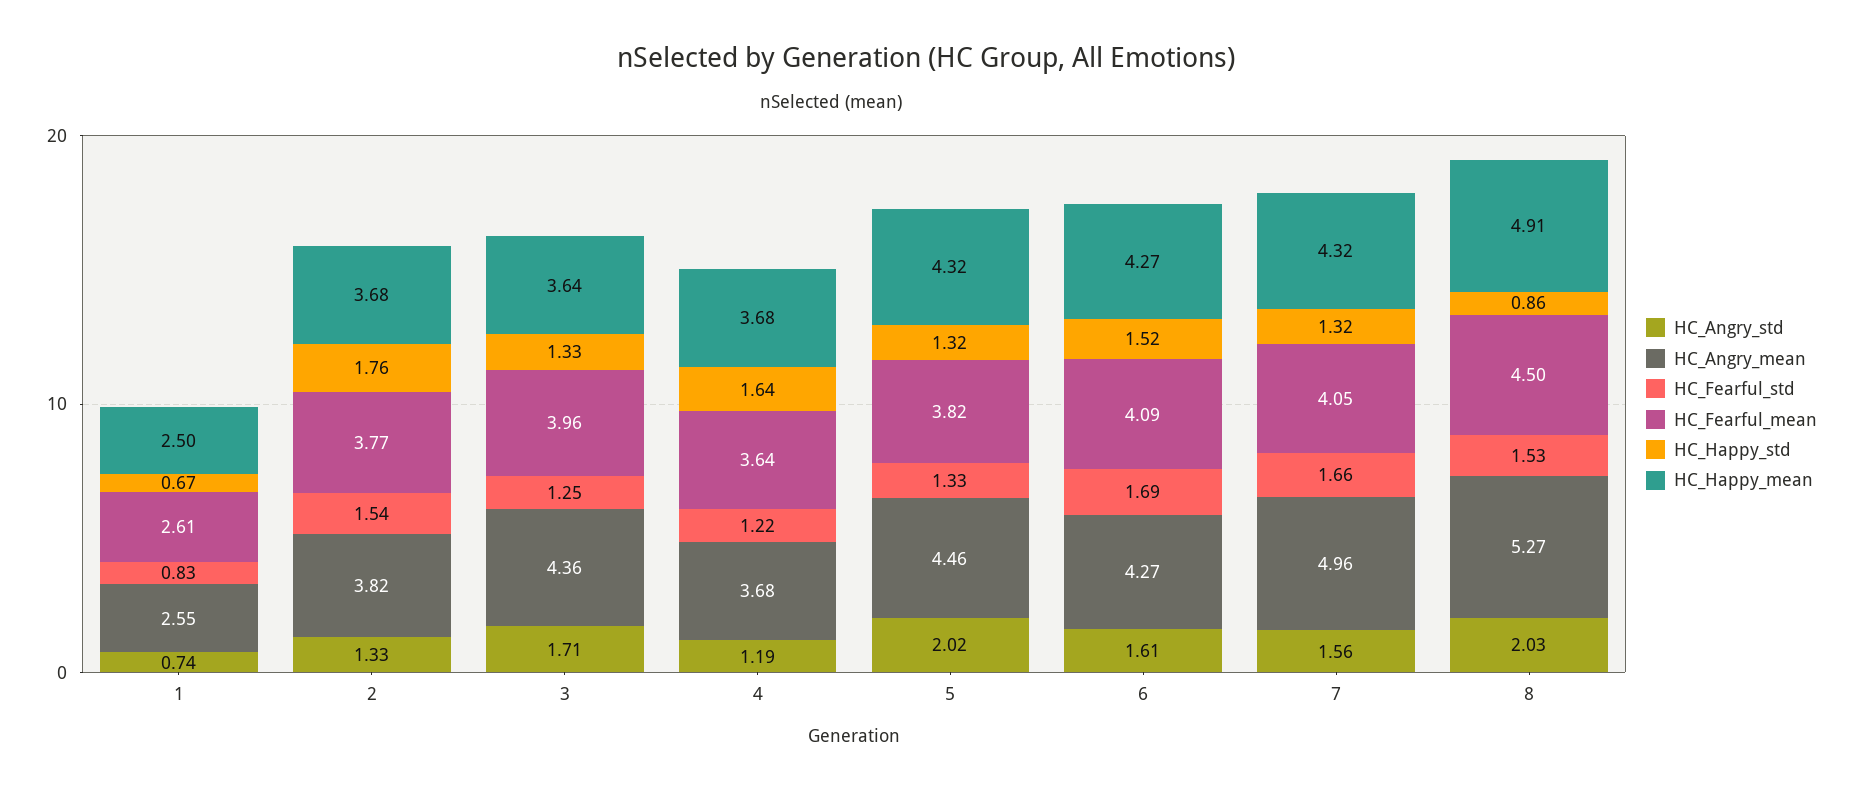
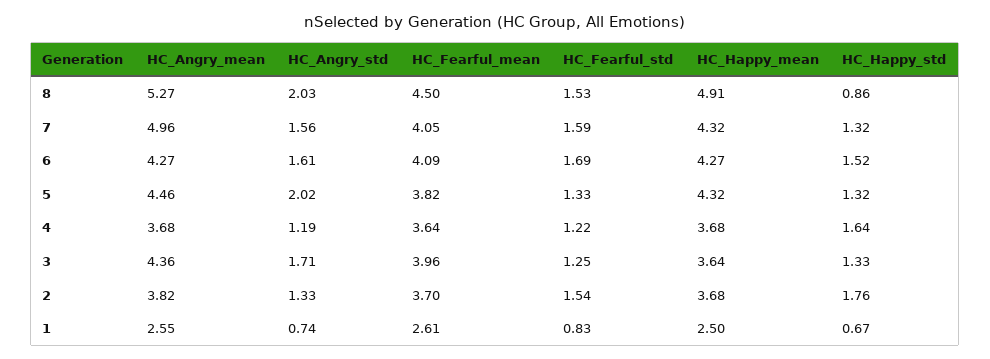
HC_Fearful_mean, 2: 3.77 -> 3.7
HC_Fearful_std, 7: 1.66 -> 1.59

